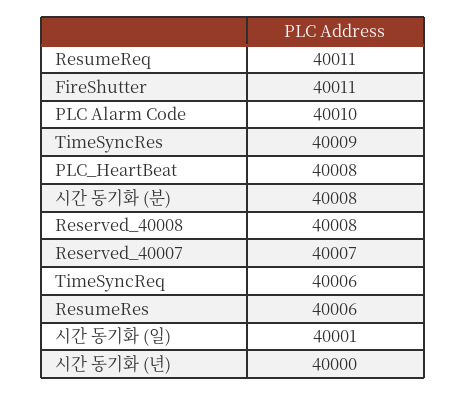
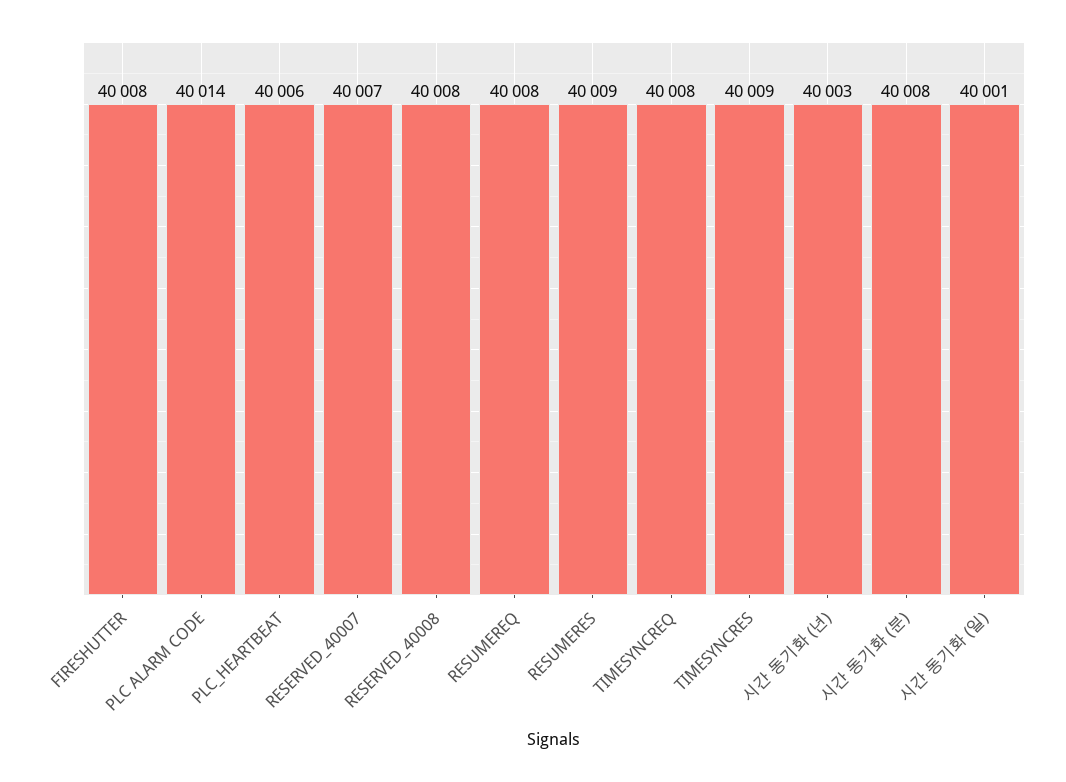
ResumeReq: 40011 -> 40008
FireShutter: 40011 -> 40008
PLC Alarm Code: 40010 -> 40014
PLC_HeartBeat: 40008 -> 40006
TimeSyncReq: 40006 -> 40008
ResumeRes: 40006 -> 40009
시간 동기화 (년): 40000 -> 40003

